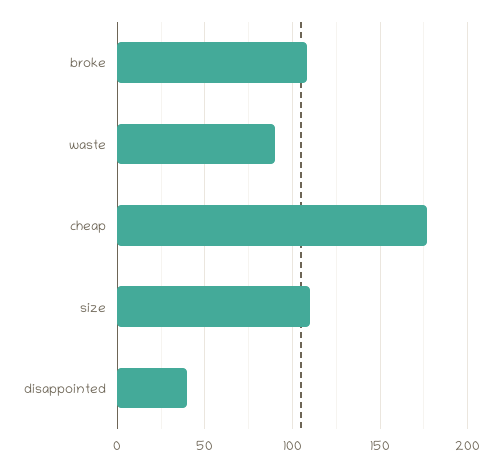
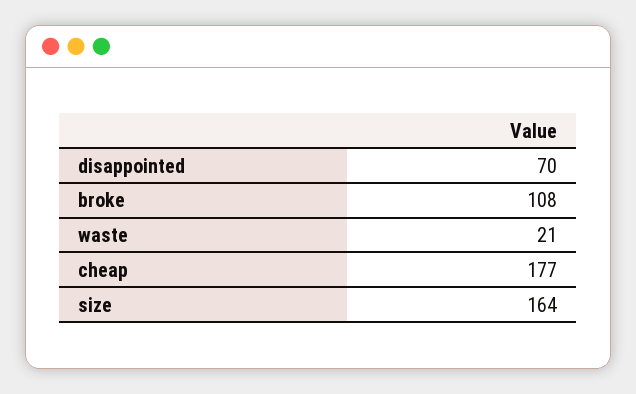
waste: 90 -> 21
size: 110 -> 164
disappointed: 40 -> 70

